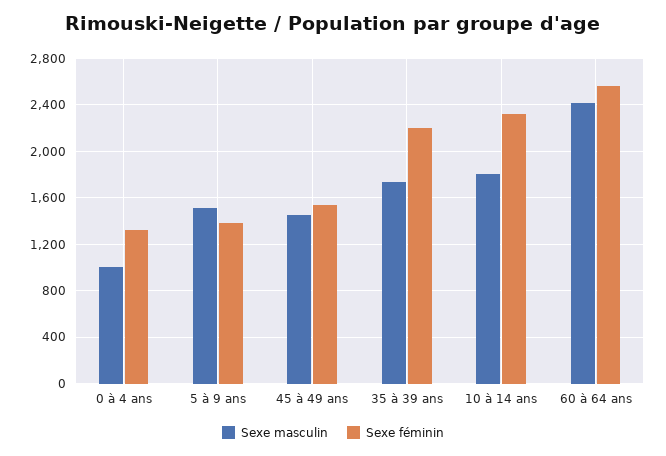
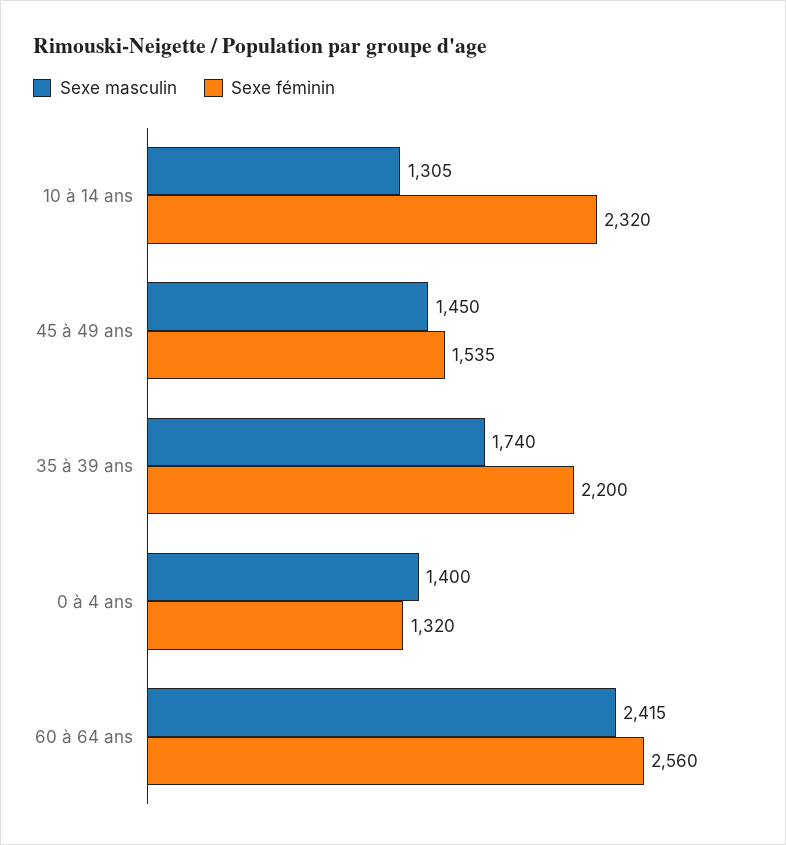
Sexe masculin, 0 à 4 ans: 1000 -> 1400
Sexe masculin, 5 à 9 ans: 1500 -> none
Sexe féminin, 5 à 9 ans: 1400 -> none
Sexe masculin, 10 à 14 ans: 1800 -> 1305

